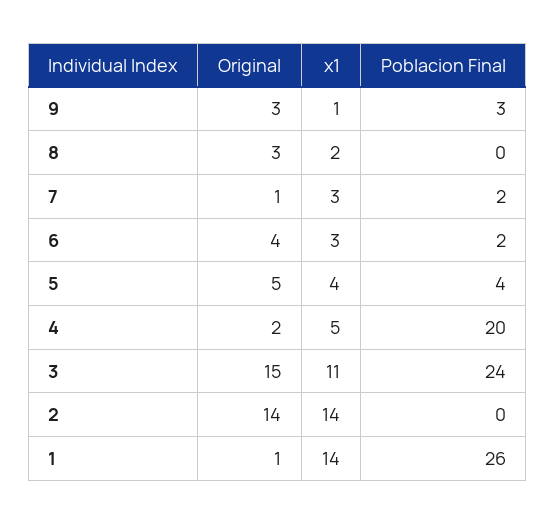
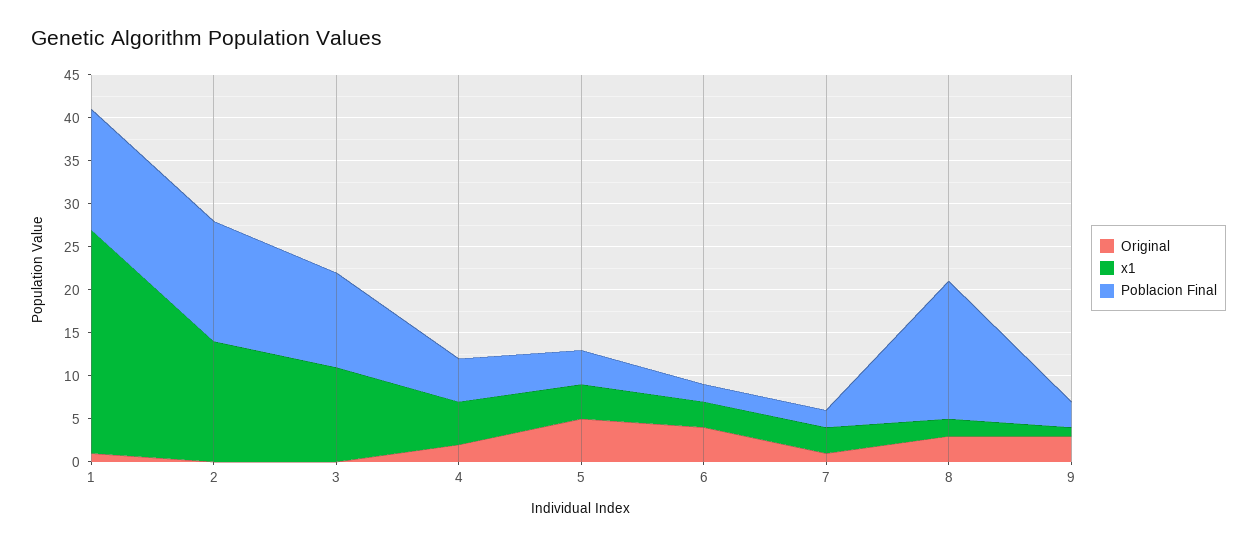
Poblacion Final, 8: 0 -> 16
Poblacion Final, 4: 20 -> 5
Original, 3: 15 -> 0
Poblacion Final, 3: 24 -> 11
Original, 2: 14 -> 0
Poblacion Final, 2: 0 -> 14
x1, 1: 14 -> 26
Poblacion Final, 1: 26 -> 14

